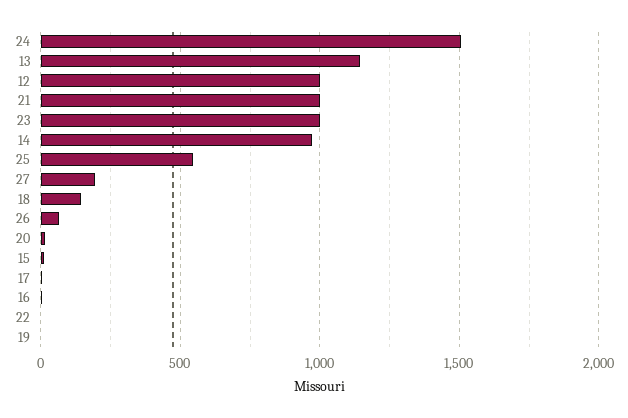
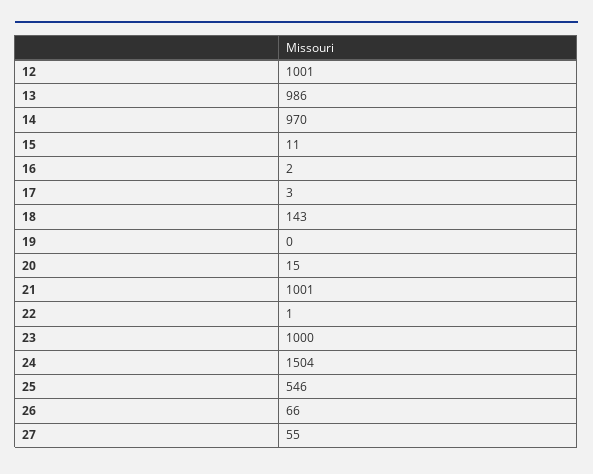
13: 1150 -> 986
27: 200 -> 55

